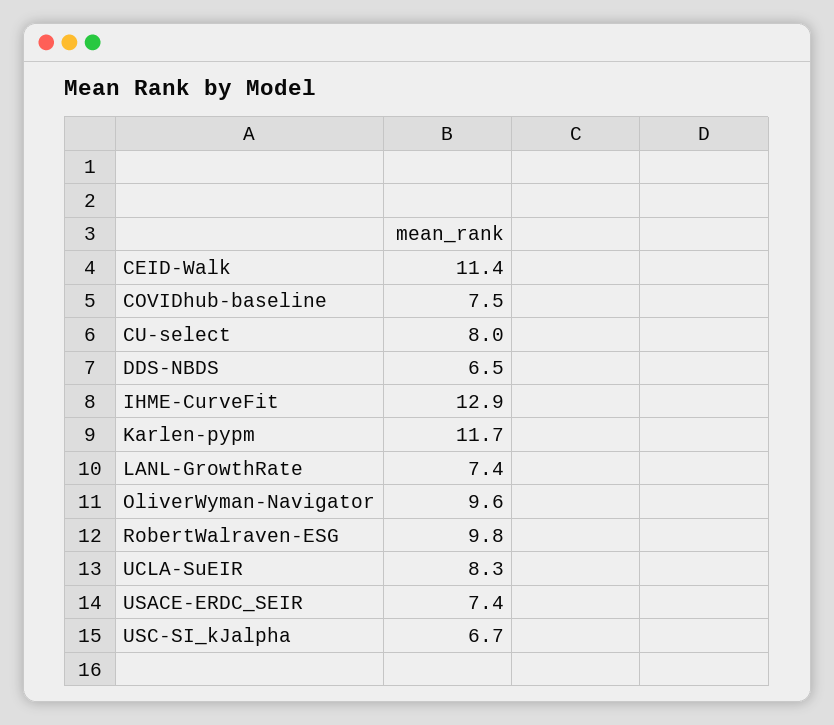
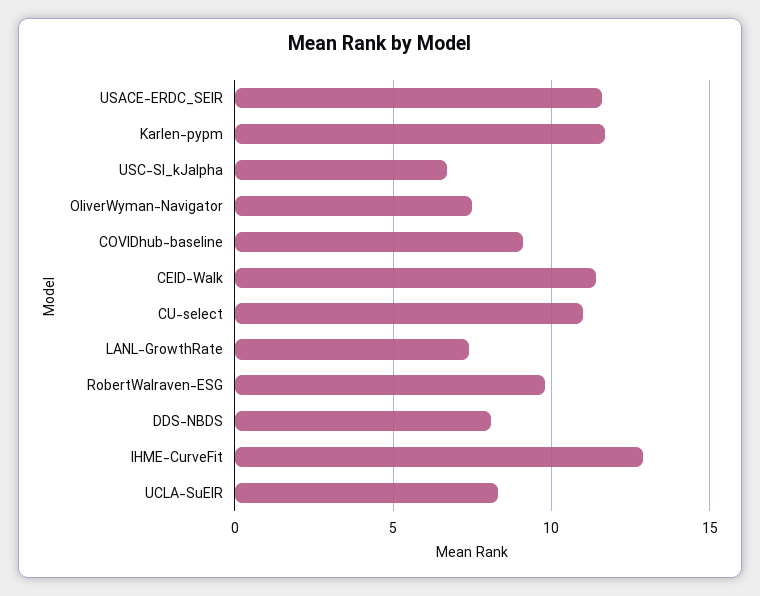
COVIDhub-baseline: 7.5 -> 9
CU-select: 8 -> 11
DDS-NBDS: 6.5 -> 8
OliverWyman-Navigator: 9.6 -> 7.5
USACE-ERDC_SEIR: 7.4 -> 11.5

